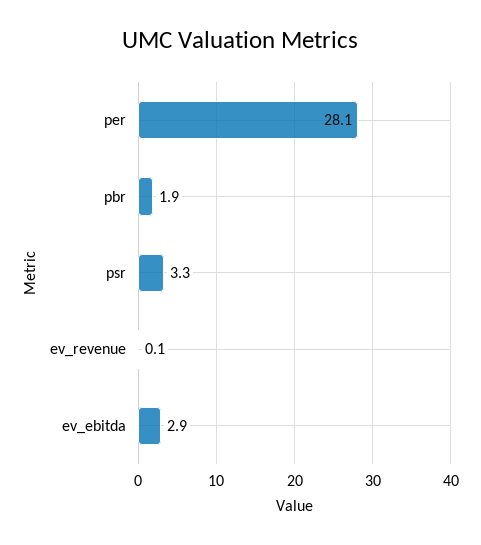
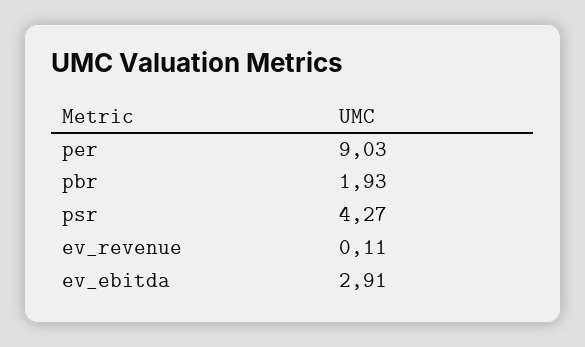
per: 28.1 -> 9.03
psr: 3.3 -> 4.27

